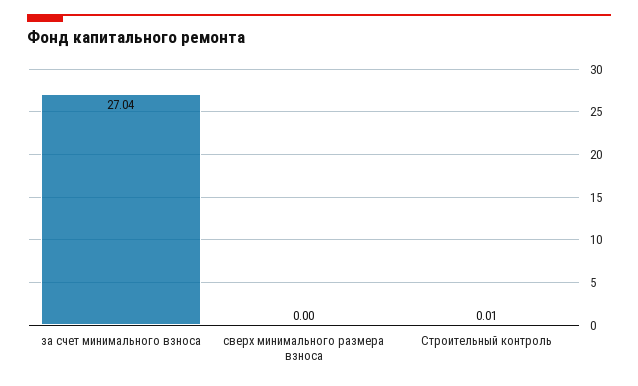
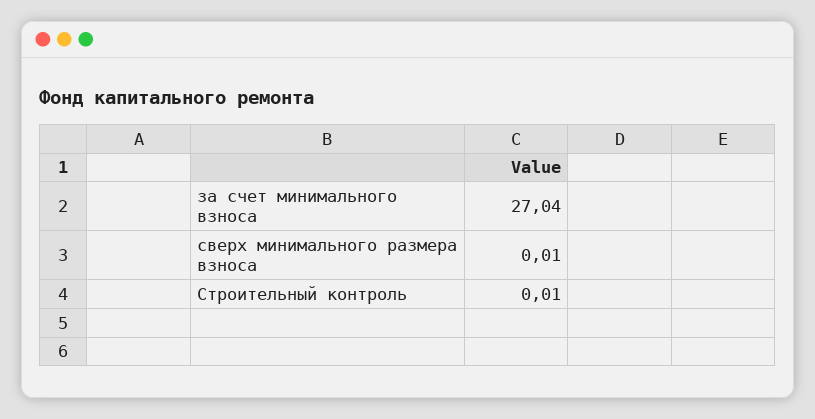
сверх минимального размера взноса: 0 -> 0.01

